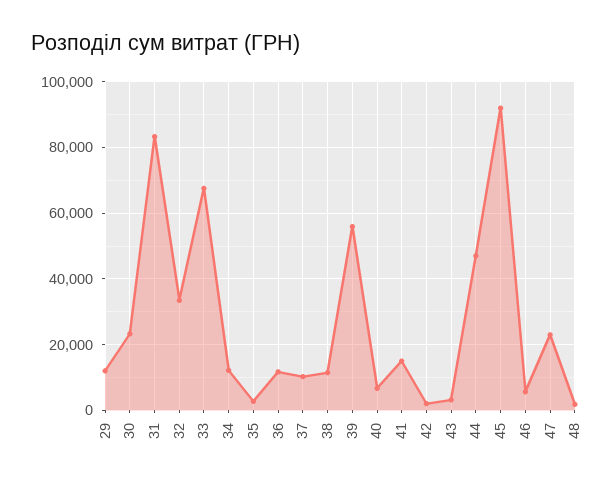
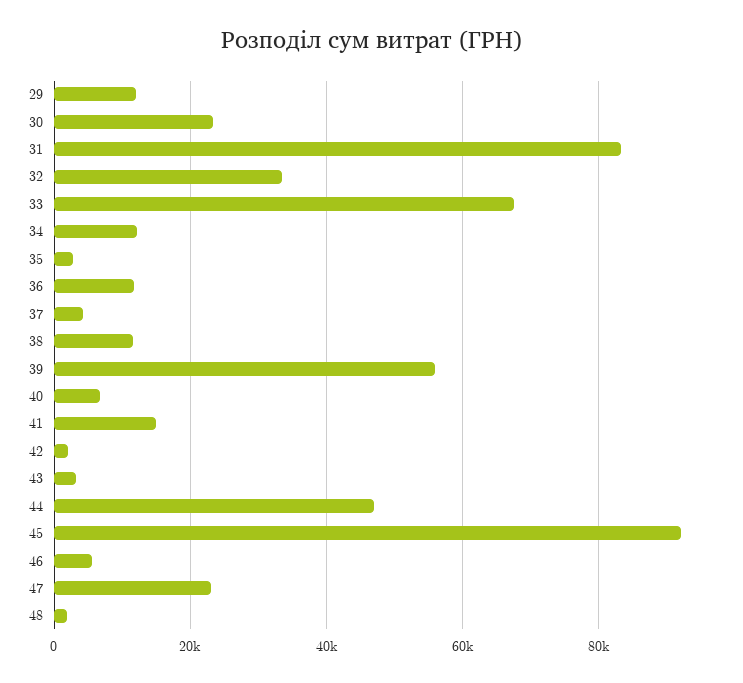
37: 10000 -> 4000

